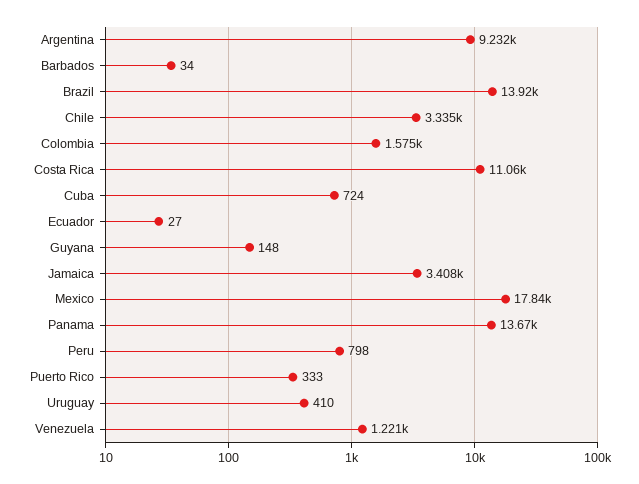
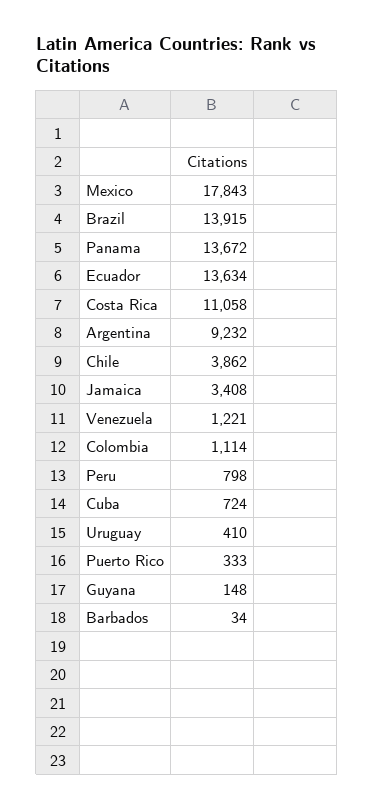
Chile: 3335 -> 3862
Colombia: 1575 -> 1114
Ecuador: 27 -> 13634

